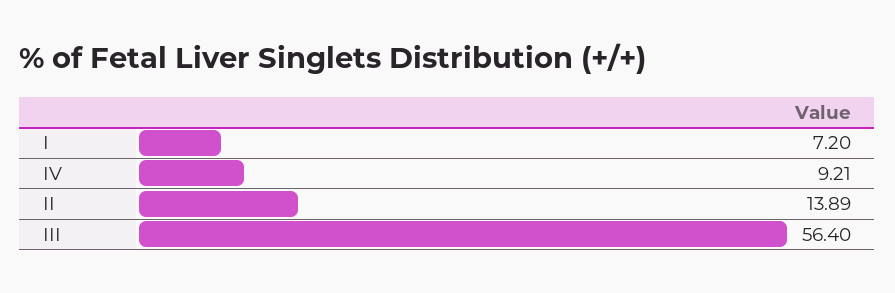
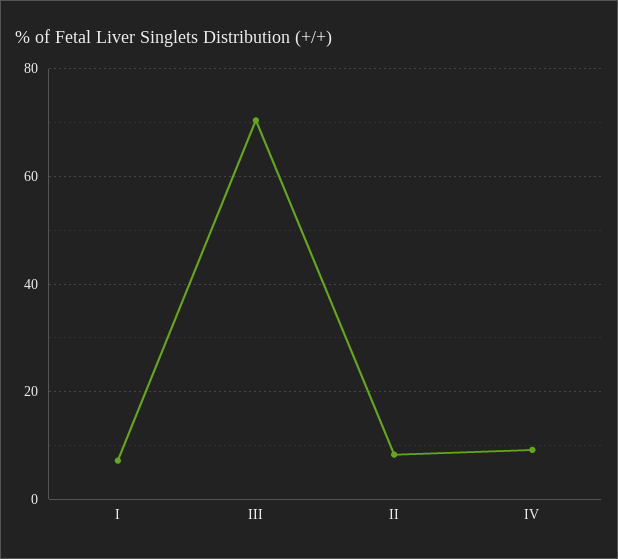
II: 13.89 -> 8
III: 56.4 -> 70

